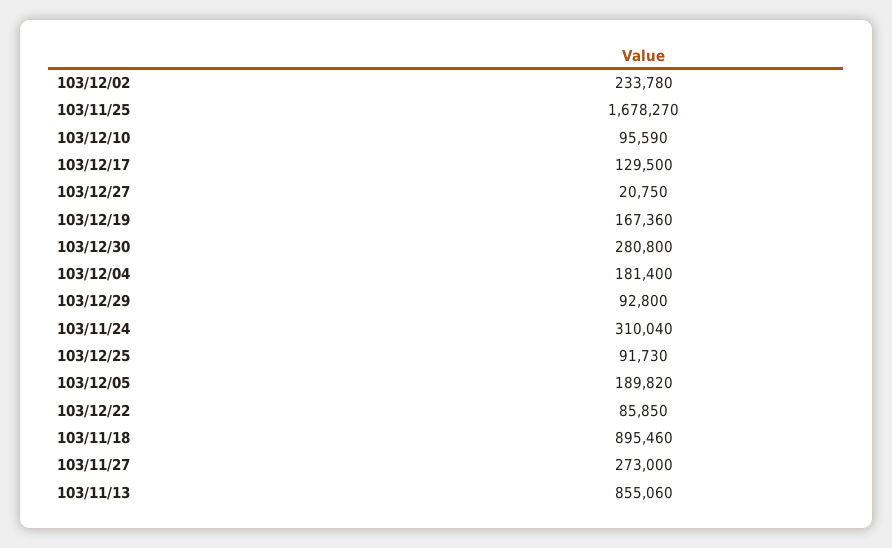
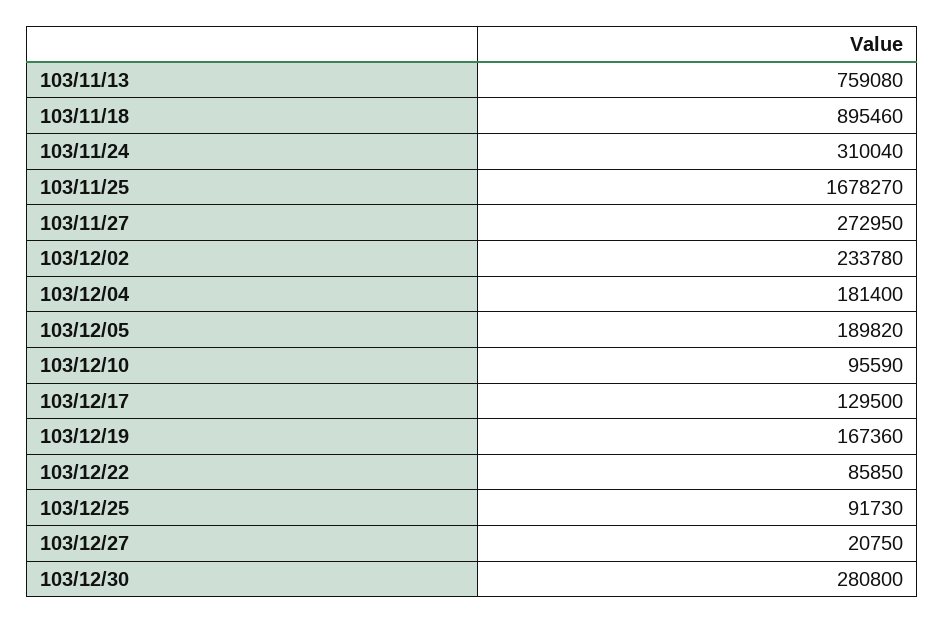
103/12/29: 92800 -> none
103/11/27: 273000 -> 272950
103/11/13: 855060 -> 759080

